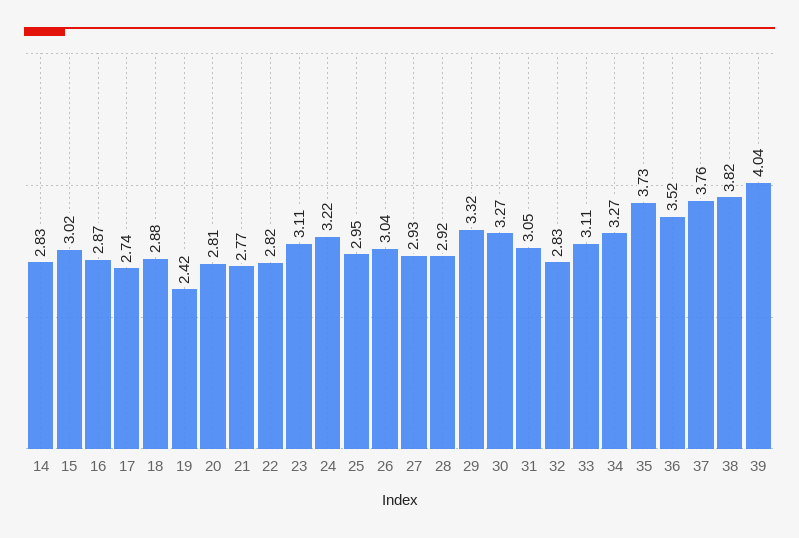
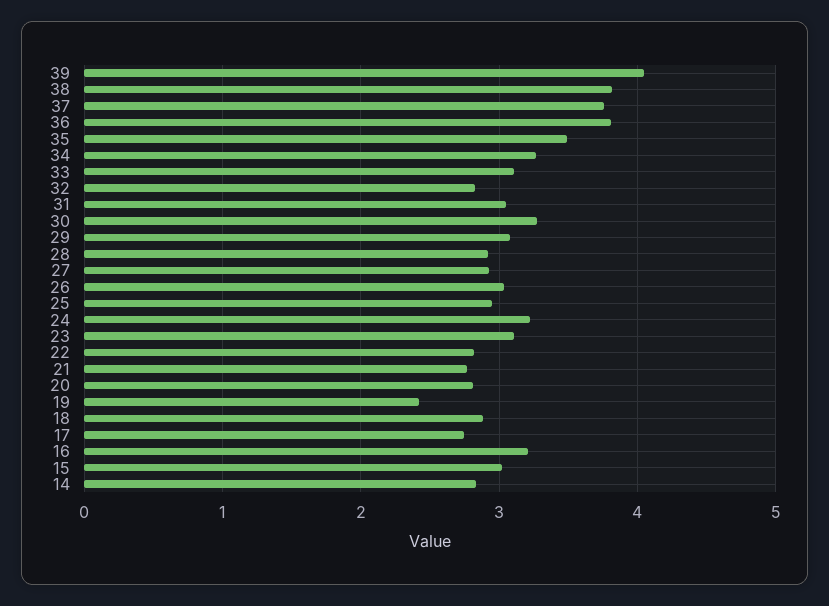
16: 2.87 -> 3.2
29: 3.32 -> 3.1
35: 3.73 -> 3.5
36: 3.52 -> 3.8

